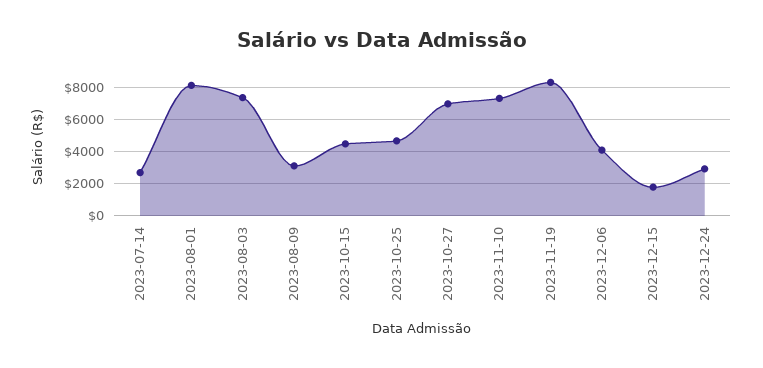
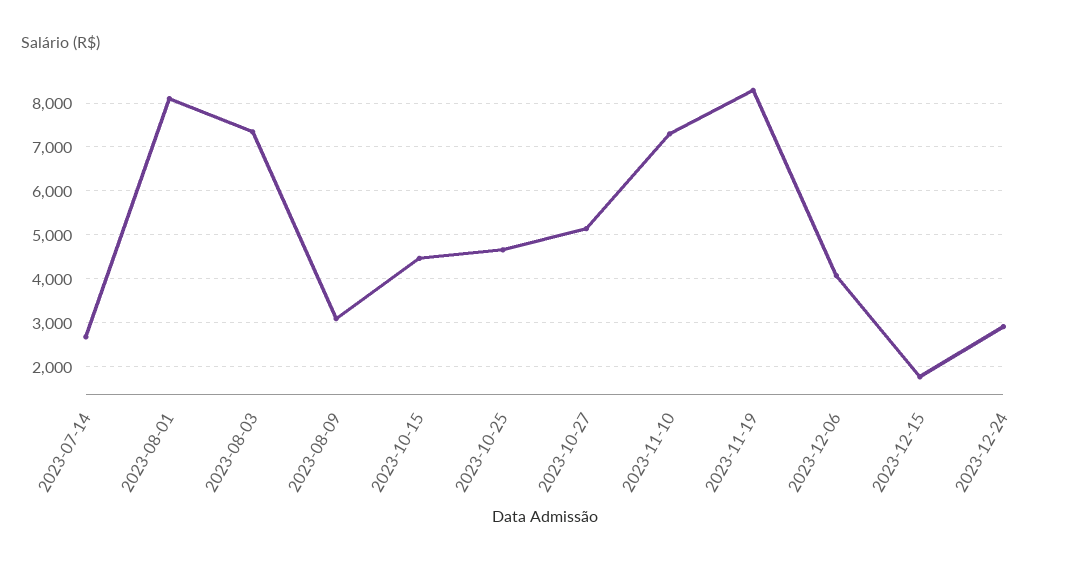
2023-10-27: 7000 -> 5200

